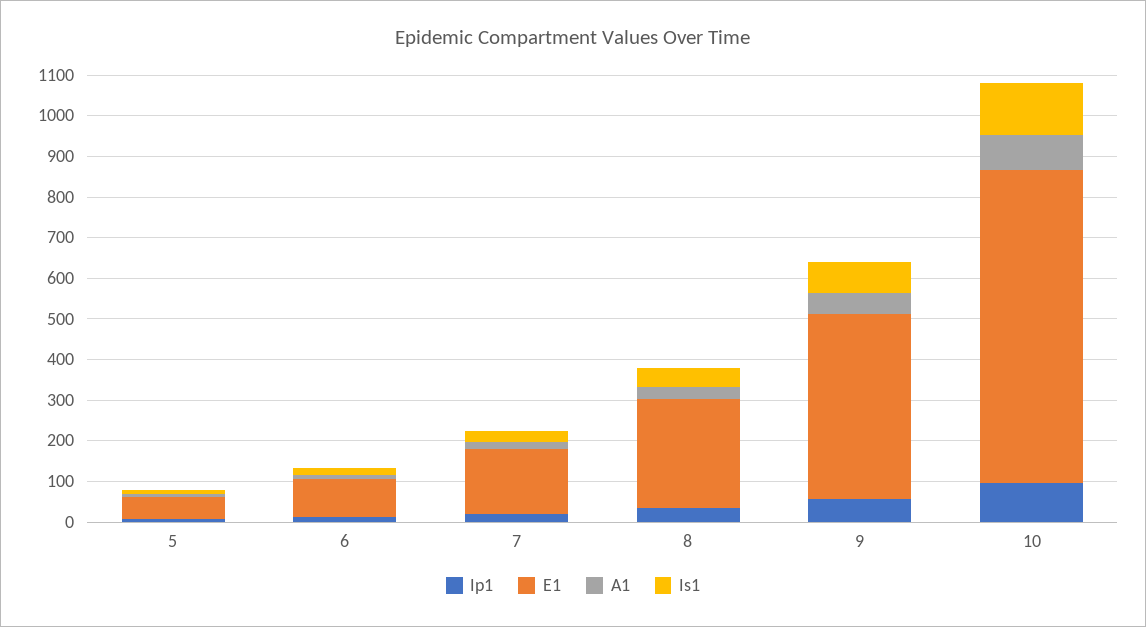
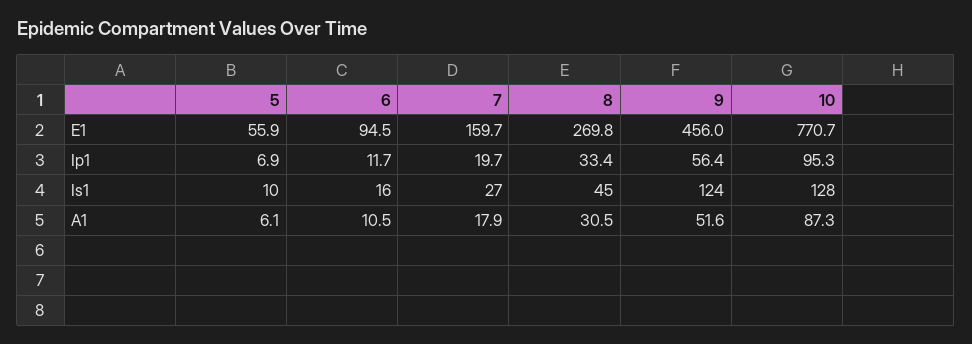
Is1, 9: 80 -> 124

